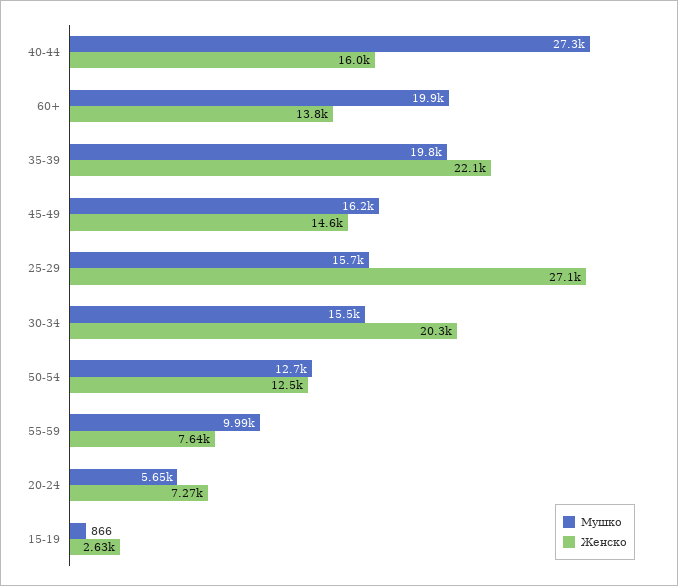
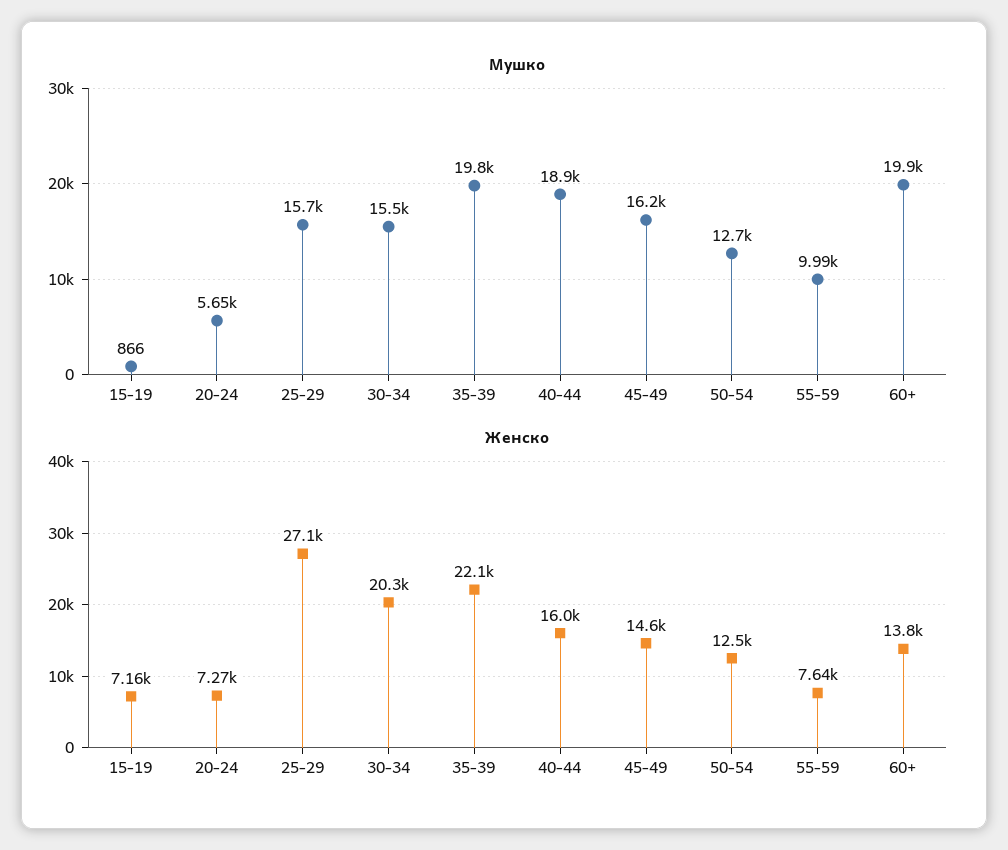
Мушко, 40-44: 27300 -> 18900
Женско, 15-19: 2630 -> 7160

